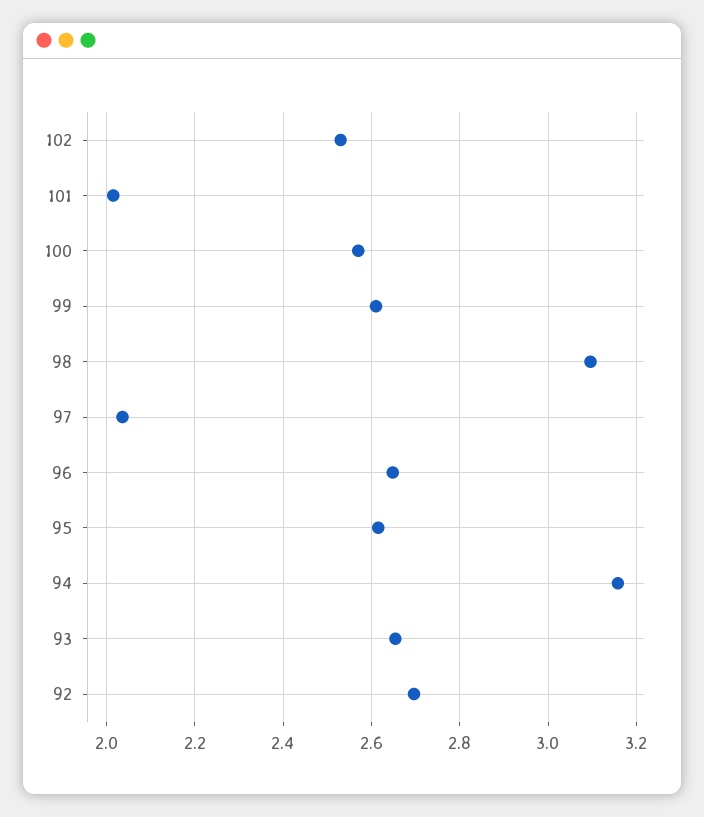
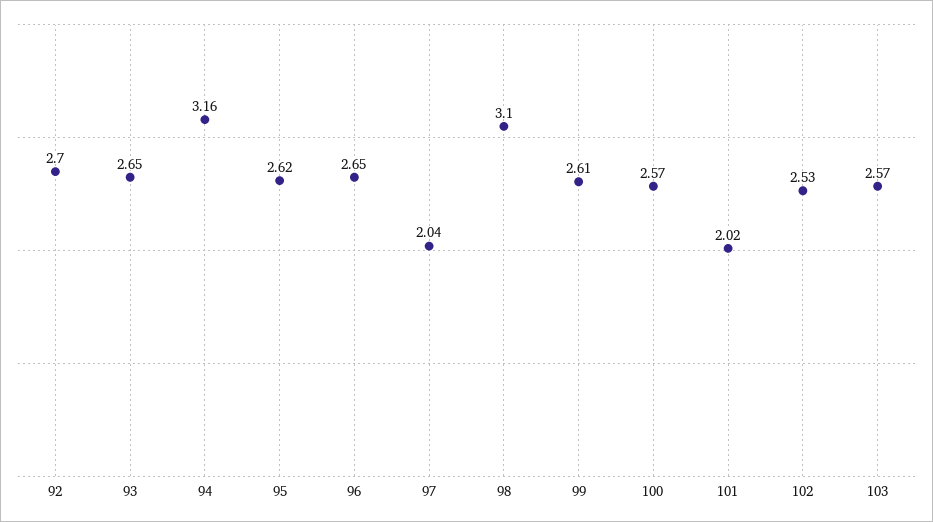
103: none -> 2.57

